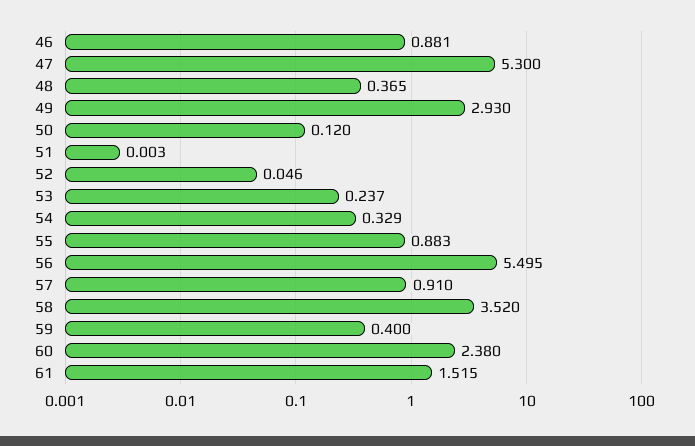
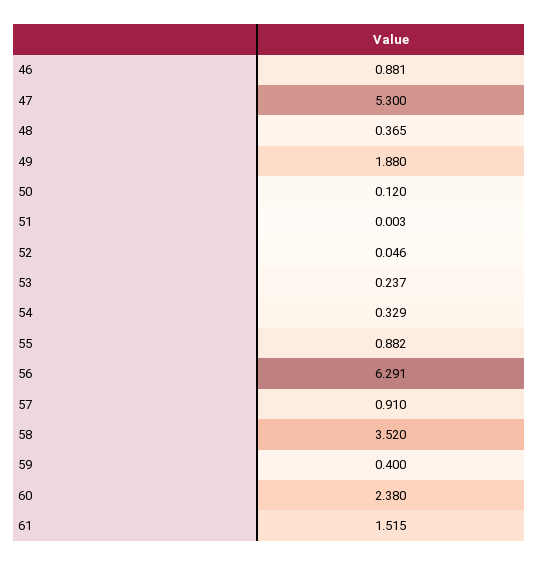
49: 2.93 -> 1.88
55: 0.883 -> 0.882
56: 5.495 -> 6.291

